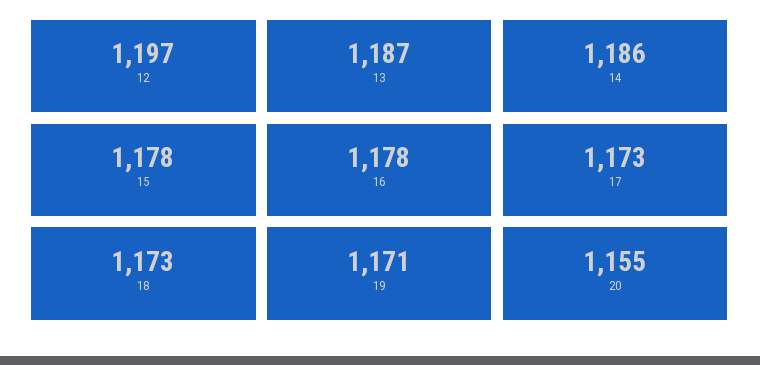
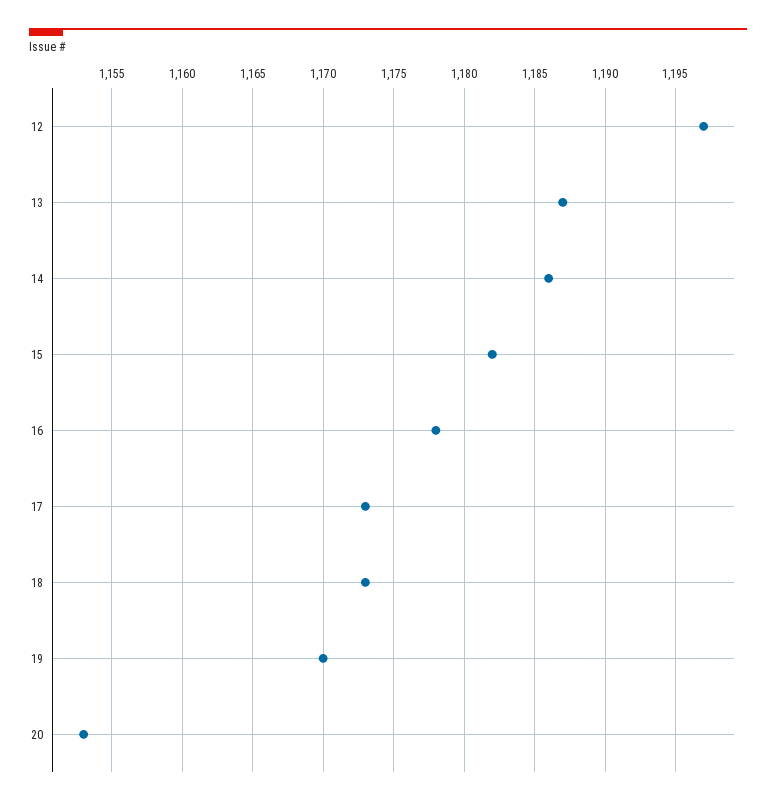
15: 1178 -> 1182
19: 1171 -> 1170
20: 1155 -> 1153

